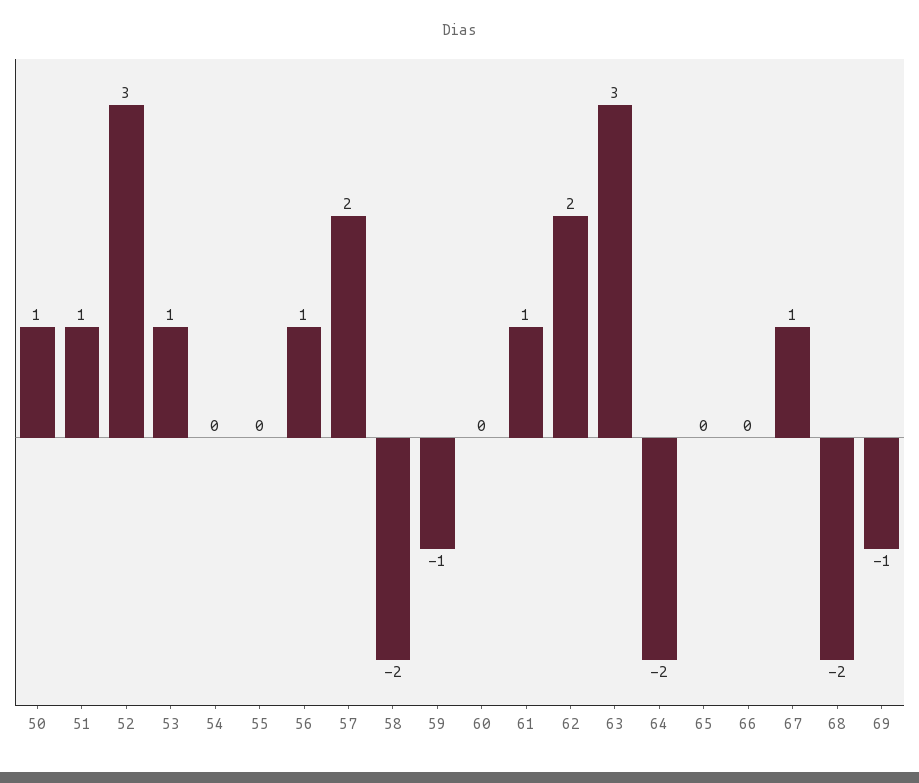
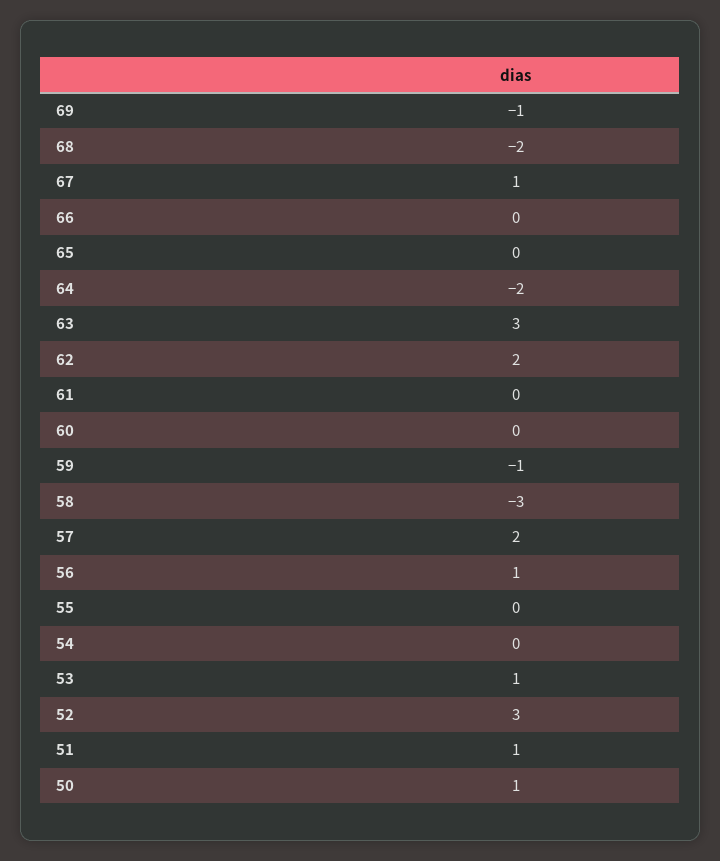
58: -2 -> -3
61: 1 -> 0

